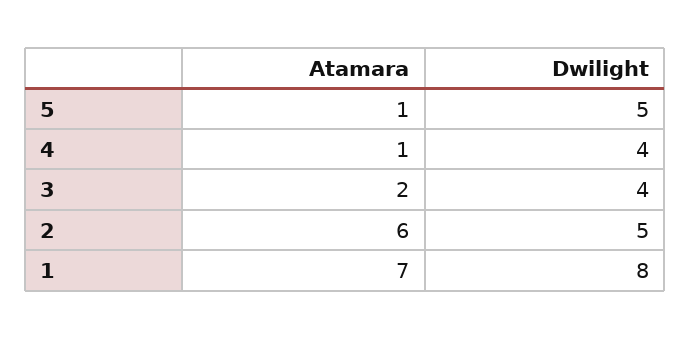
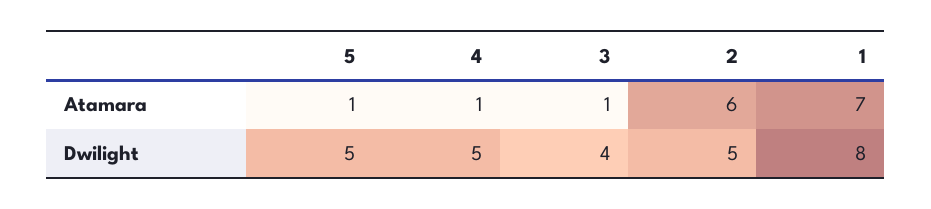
Dwilight, 4: 4 -> 5
Atamara, 3: 2 -> 1

